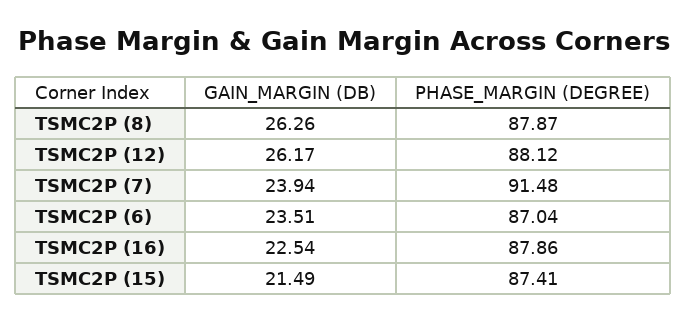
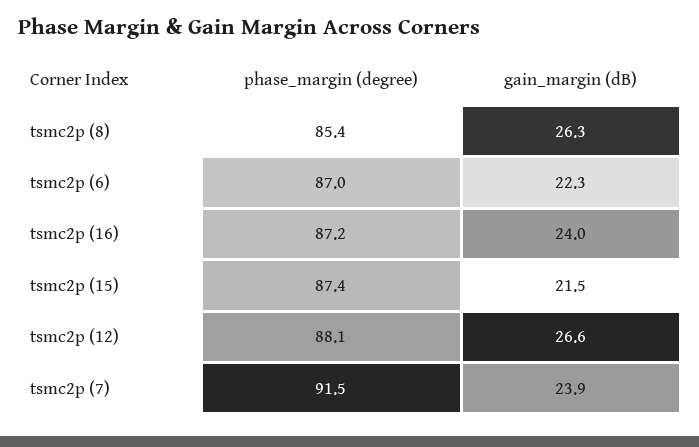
PHASE_MARGIN (DEGREE), TSMC2P (8): 87.87 -> 85.4
GAIN_MARGIN (DB), TSMC2P (12): 26.17 -> 26.6
GAIN_MARGIN (DB), TSMC2P (6): 23.51 -> 22.3
GAIN_MARGIN (DB), TSMC2P (16): 22.54 -> 24
PHASE_MARGIN (DEGREE), TSMC2P (16): 87.86 -> 87.2

